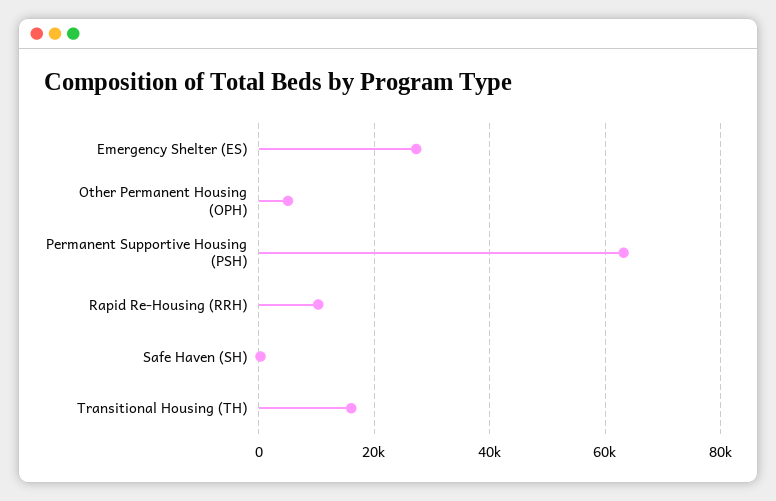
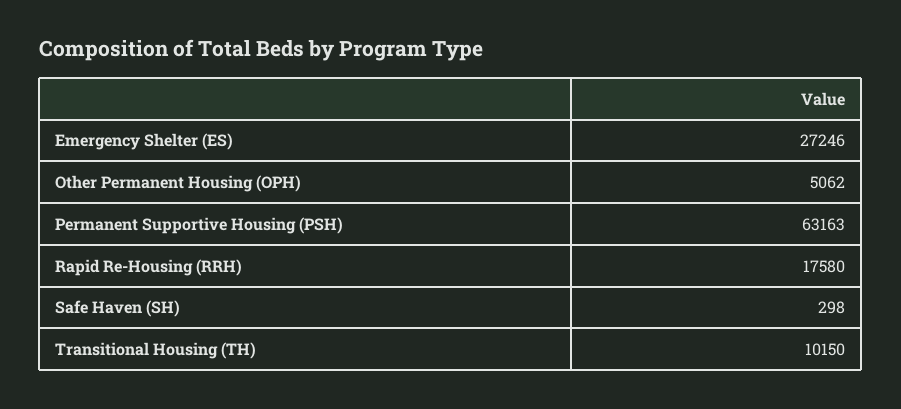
Rapid Re-Housing (RRH): 10000 -> 17580
Transitional Housing (TH): 16000 -> 10150

